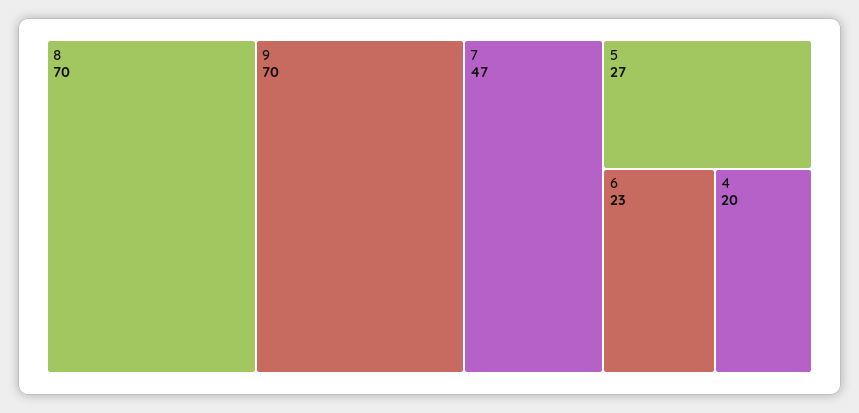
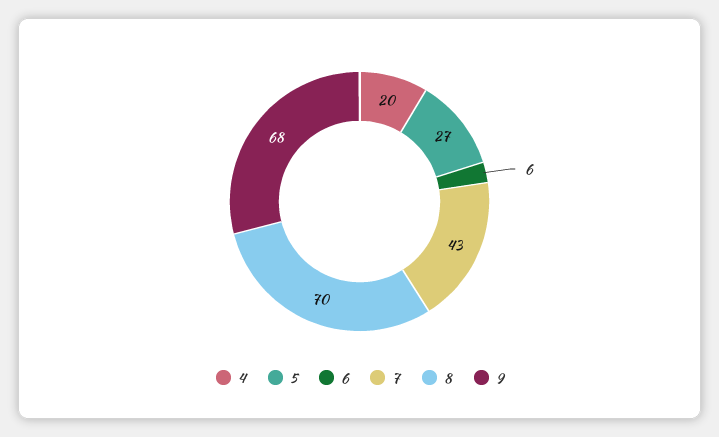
9: 70 -> 68
7: 47 -> 43
6: 23 -> 6

